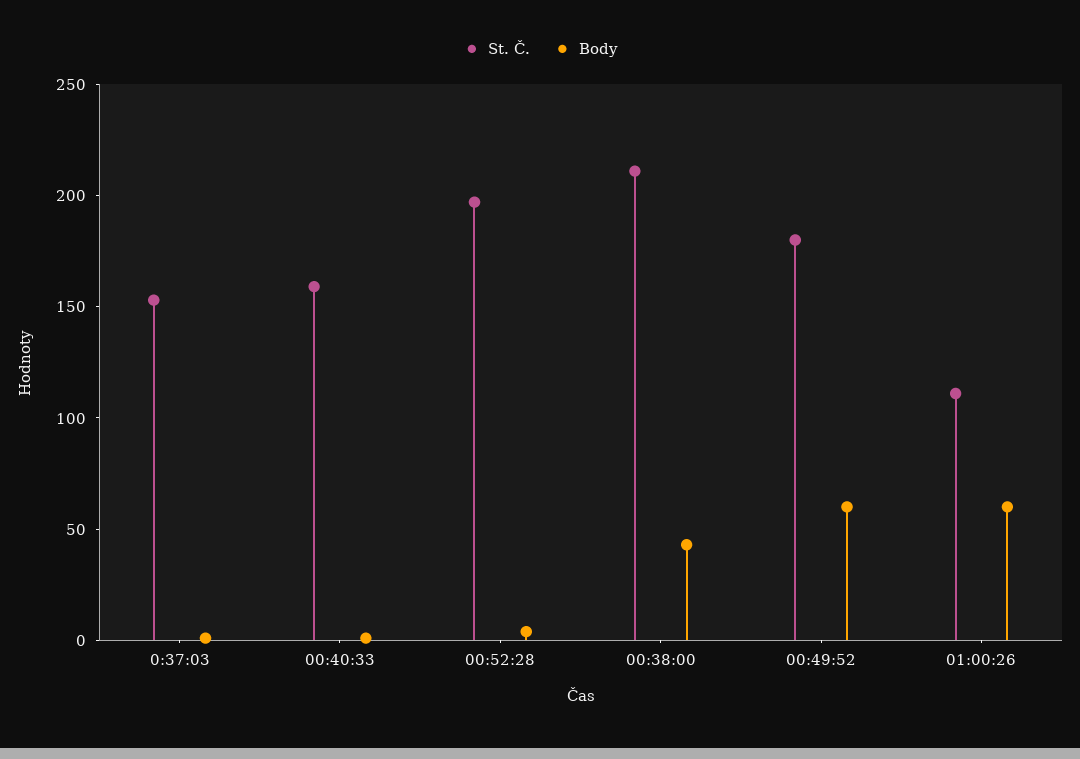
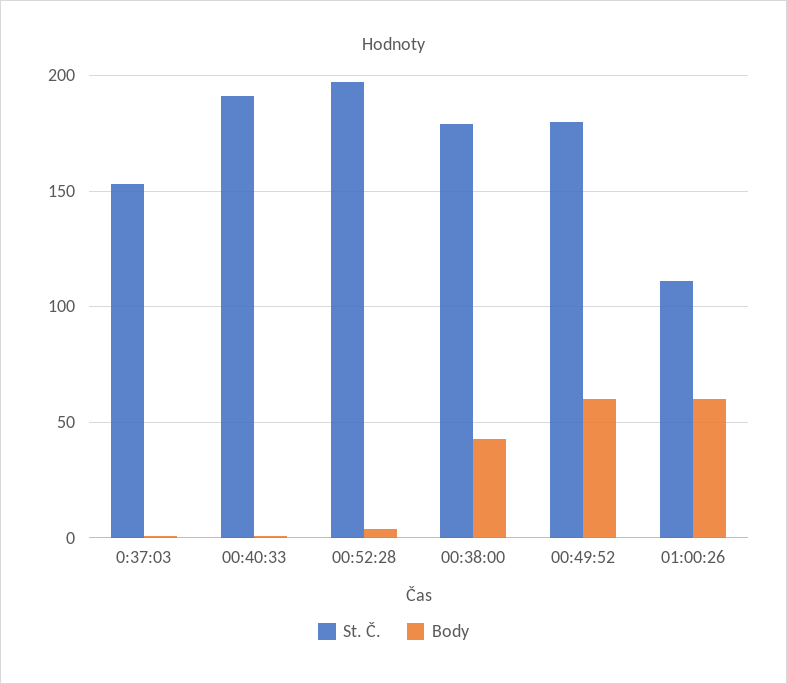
St. Č., 00:40:33: 160 -> 190
St. Č., 00:38:00: 210 -> 180

